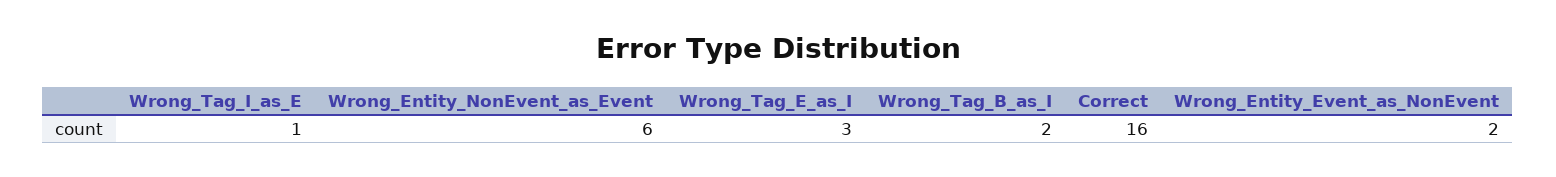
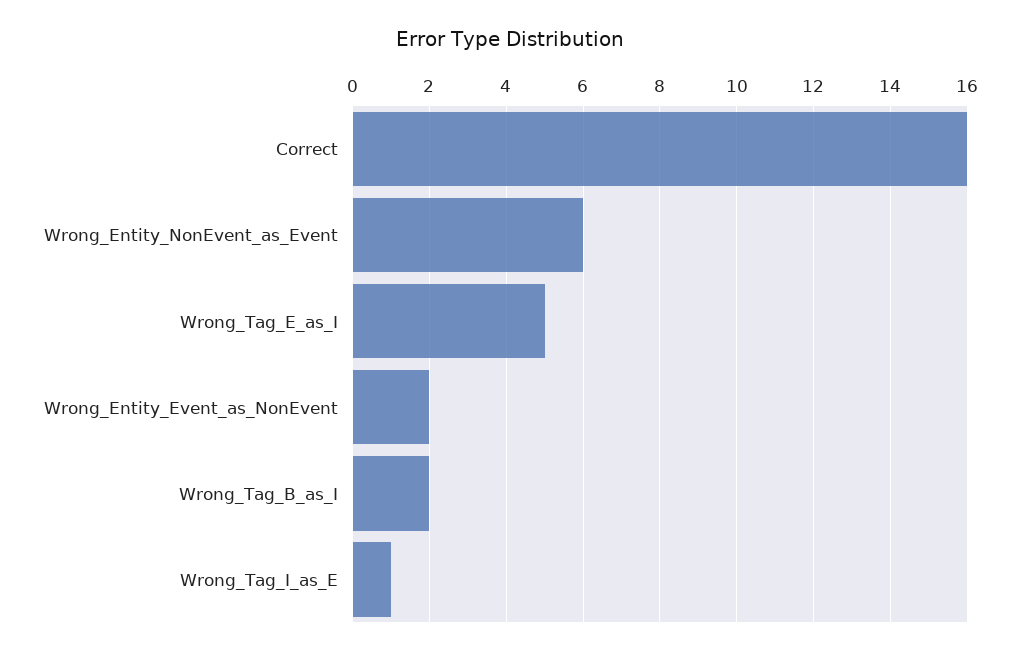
Wrong_Tag_E_as_I: 3 -> 5

